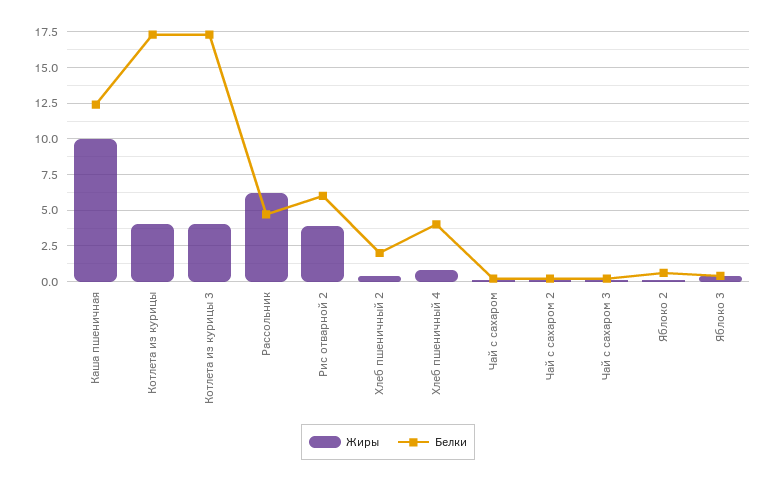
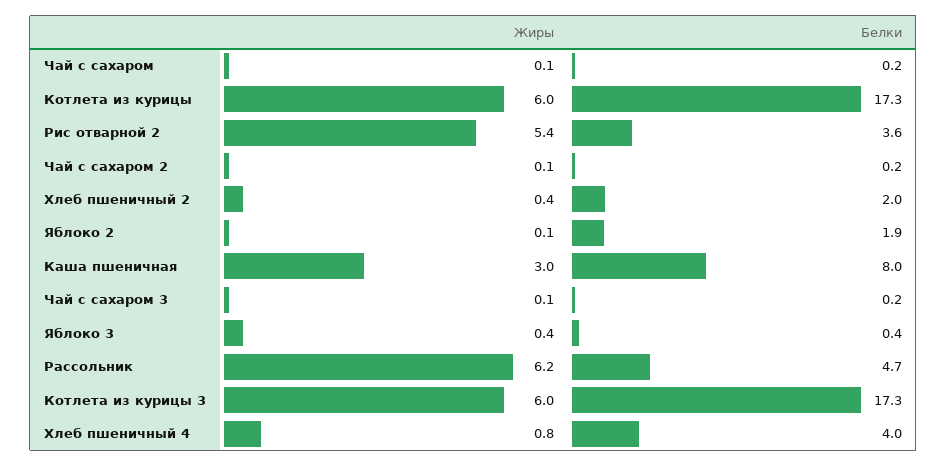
Жиры, Каша пшеничная: 10 -> 3
Белки, Каша пшеничная: 12.5 -> 8
Жиры, Котлета из курицы: 4 -> 6
Жиры, Котлета из курицы 3: 4 -> 6
Жиры, Рис отварной 2: 4 -> 5.4
Белки, Рис отварной 2: 6 -> 3.6
Белки, Яблоко 2: 0.5 -> 1.9

